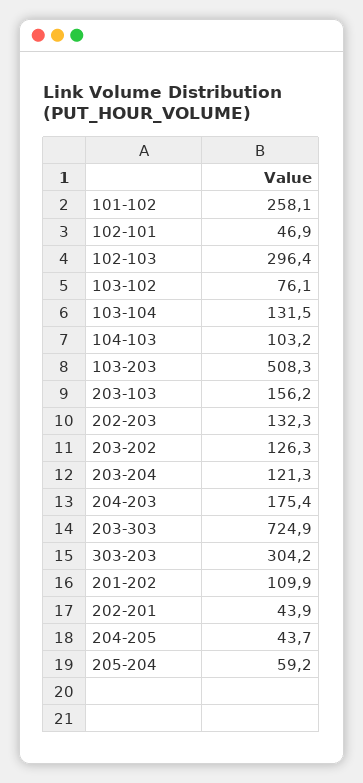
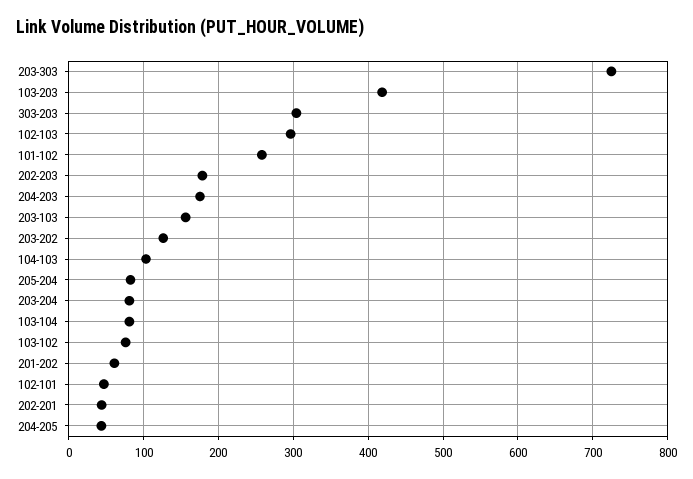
103-104: 131.5 -> 80
103-203: 508.3 -> 420
202-203: 132.3 -> 180
203-204: 121.3 -> 80
201-202: 109.9 -> 60
205-204: 59.2 -> 80

